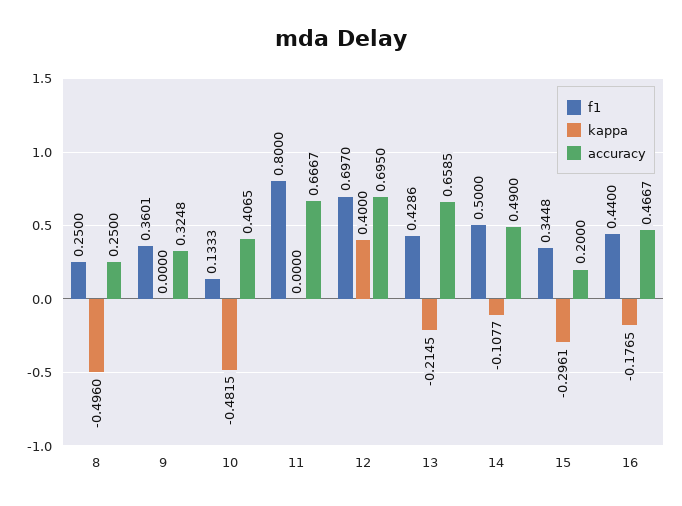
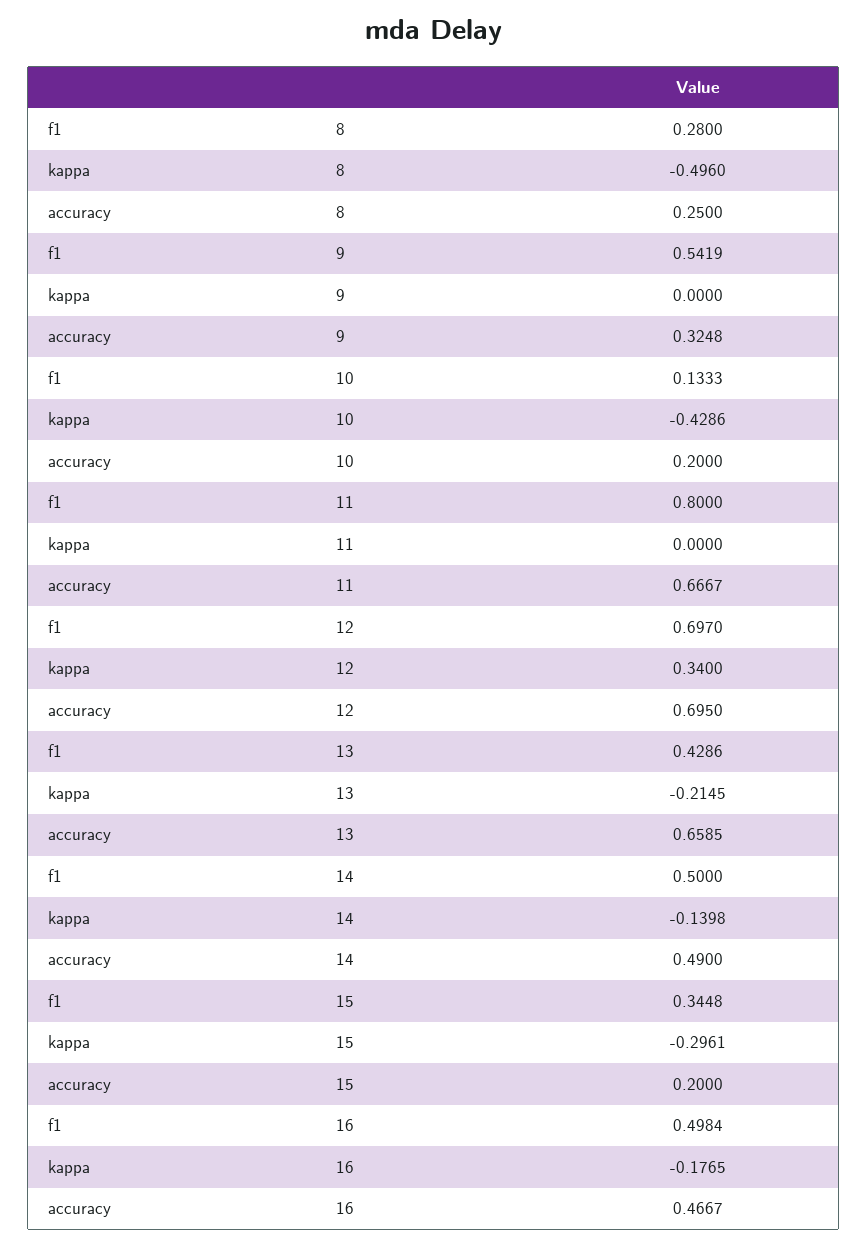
f1, 8: 0.25 -> 0.28
f1, 9: 0.3601 -> 0.5419
kappa, 10: -0.4815 -> -0.4286
accuracy, 10: 0.4065 -> 0.2
kappa, 12: 0.4 -> 0.34
kappa, 14: -0.1077 -> -0.1398
f1, 16: 0.44 -> 0.4984

